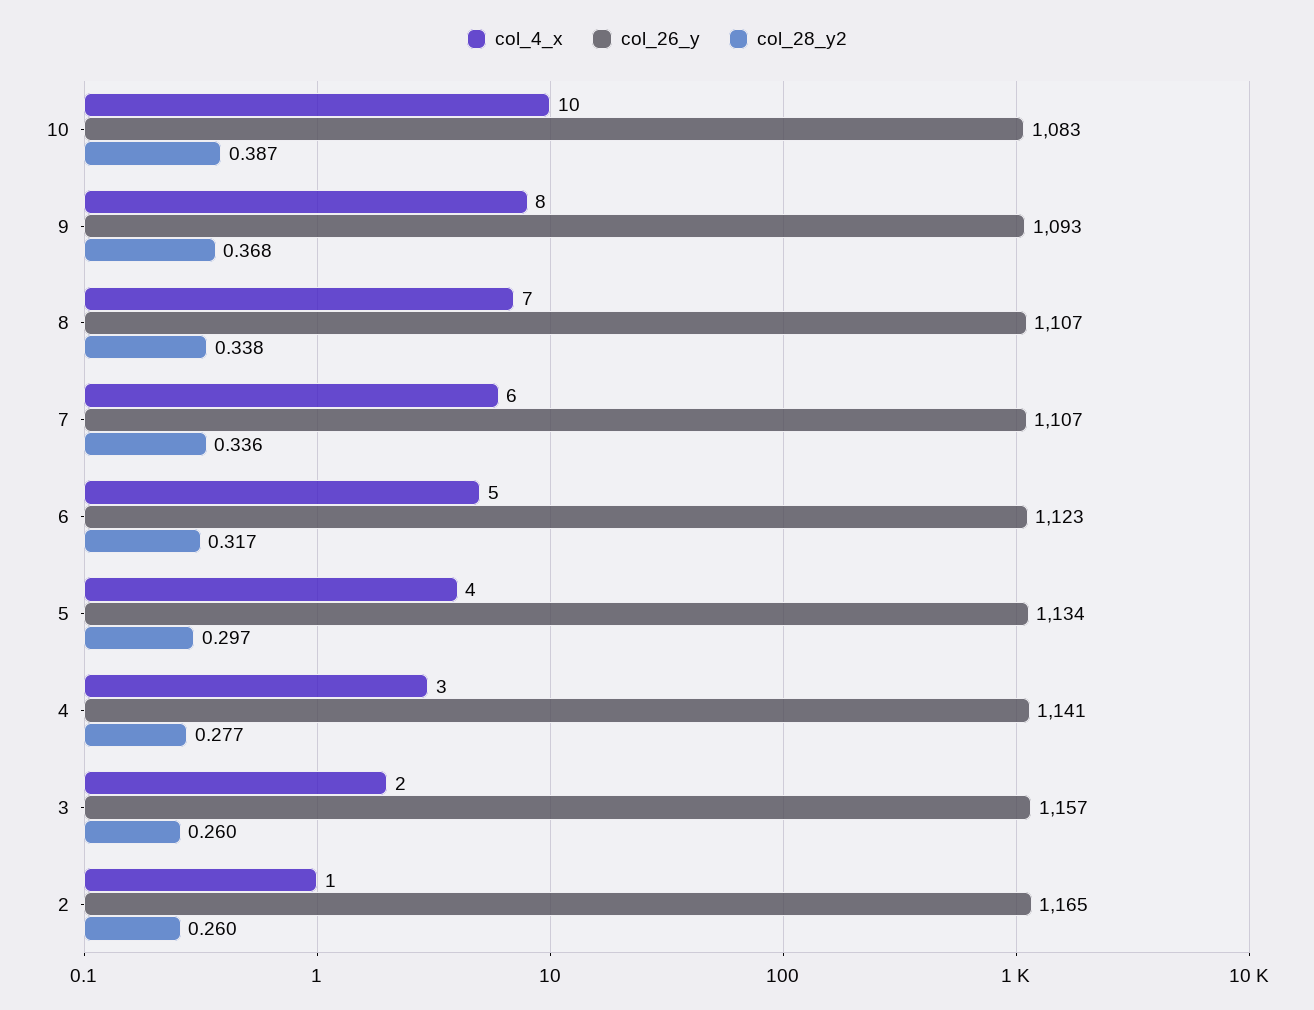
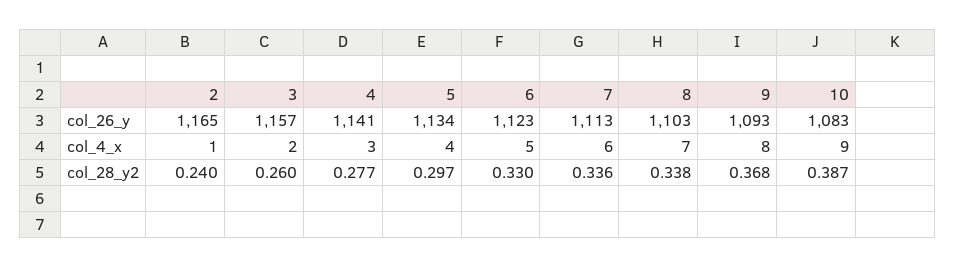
col_4_x, 10: 10 -> 9
col_26_y, 8: 1107 -> 1103
col_26_y, 7: 1107 -> 1113
col_28_y2, 6: 0.317 -> 0.33
col_28_y2, 2: 0.26 -> 0.24

